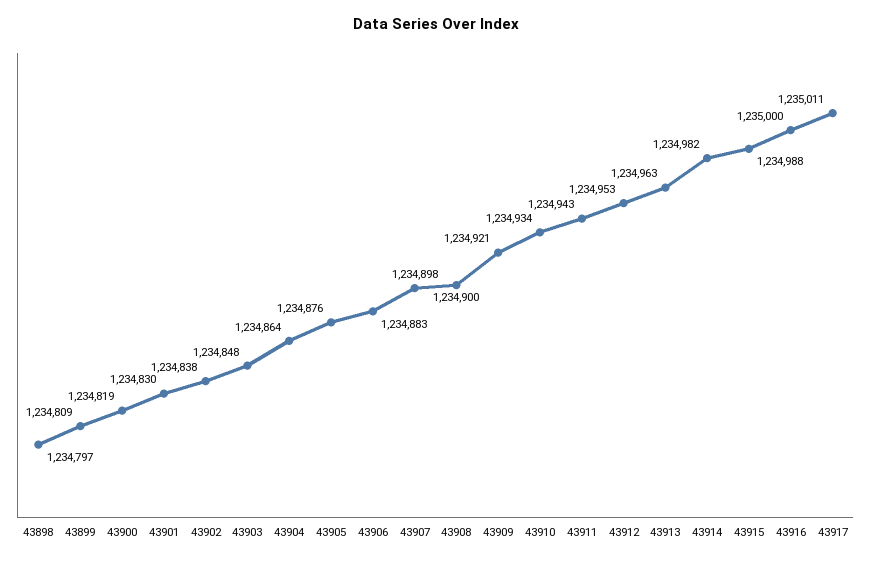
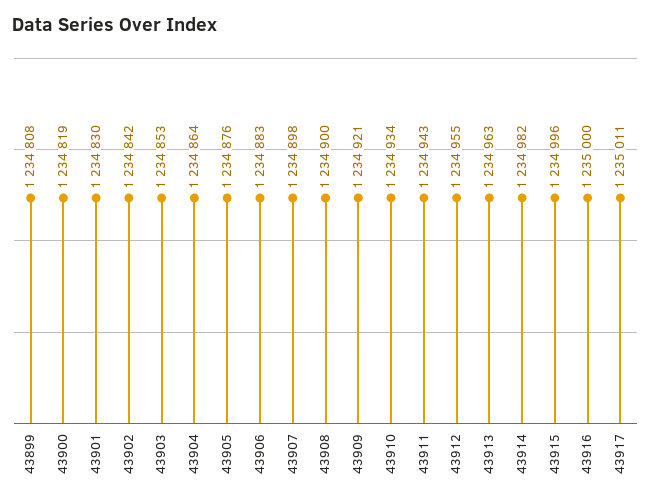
43898: 1234797 -> none
43899: 1234809 -> 1234808
43902: 1234838 -> 1234842
43903: 1234848 -> 1234853
43912: 1234953 -> 1234955
43915: 1234988 -> 1234996

